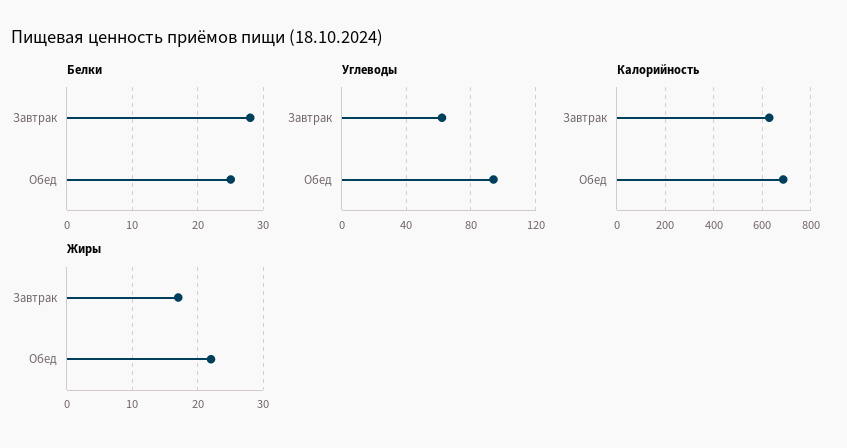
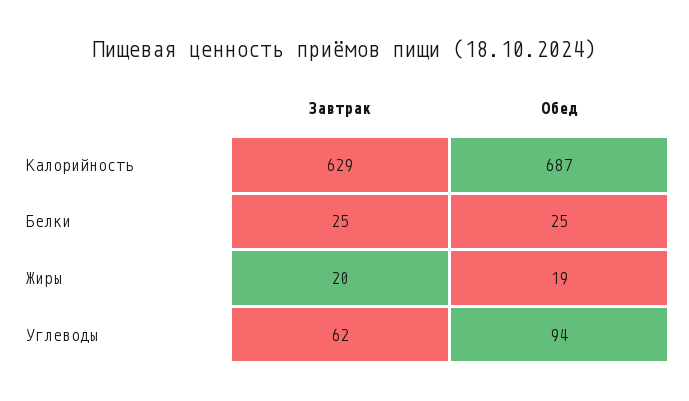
Белки, Завтрак: 28 -> 25
Жиры, Завтрак: 17 -> 20
Жиры, Обед: 22 -> 19

